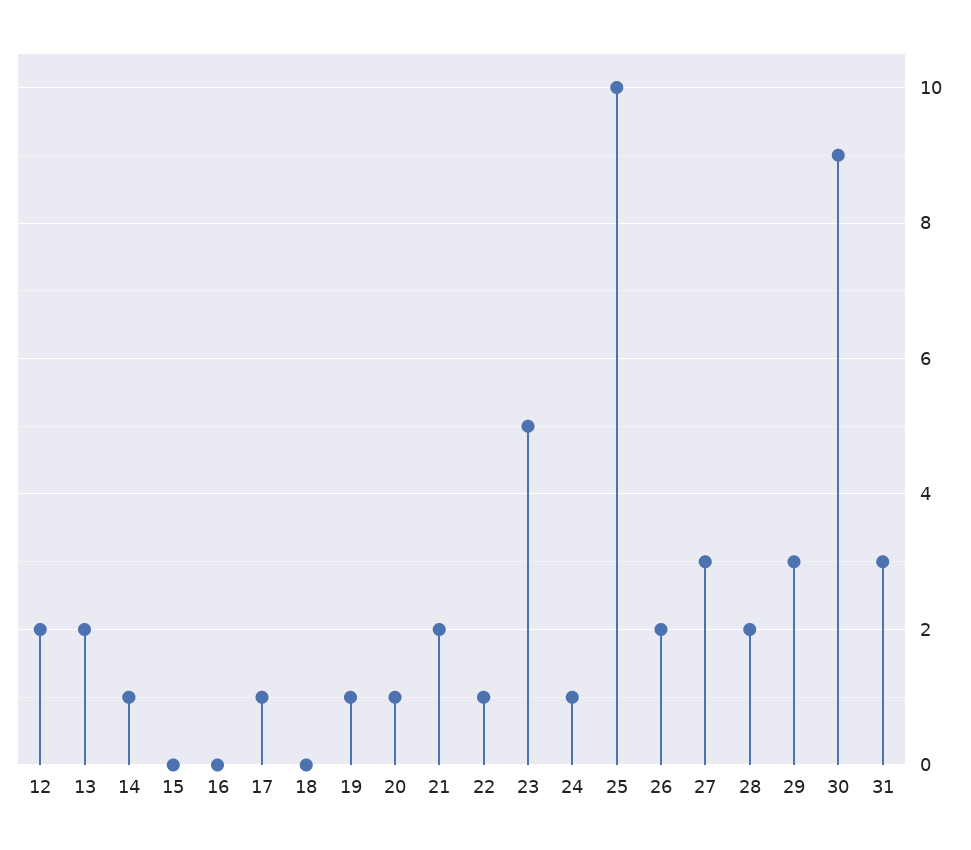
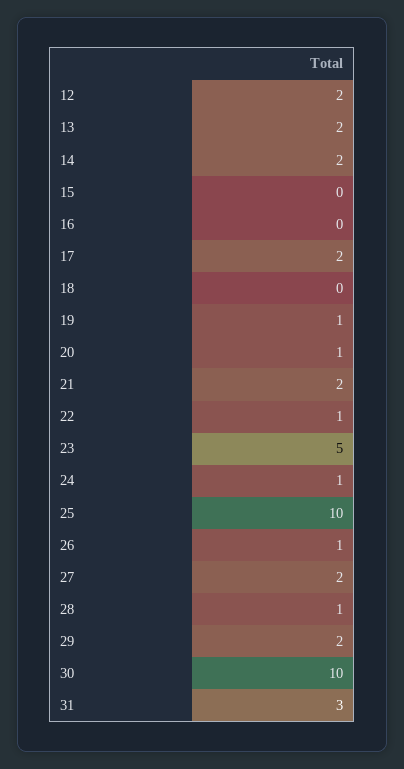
14: 1 -> 2
17: 1 -> 2
26: 2 -> 1
27: 3 -> 2
28: 2 -> 1
29: 3 -> 2
30: 9 -> 10

